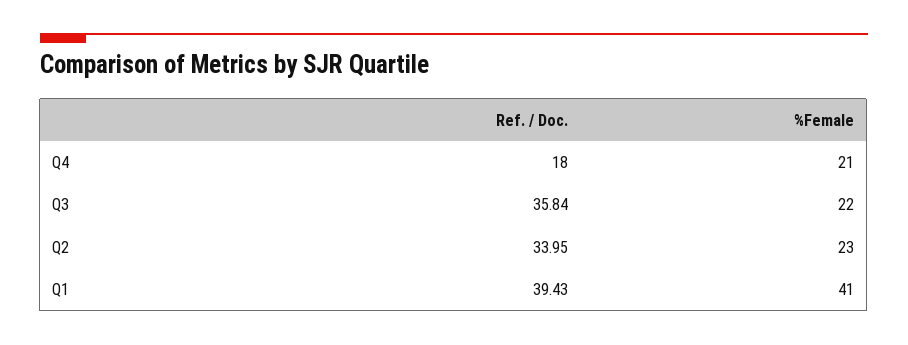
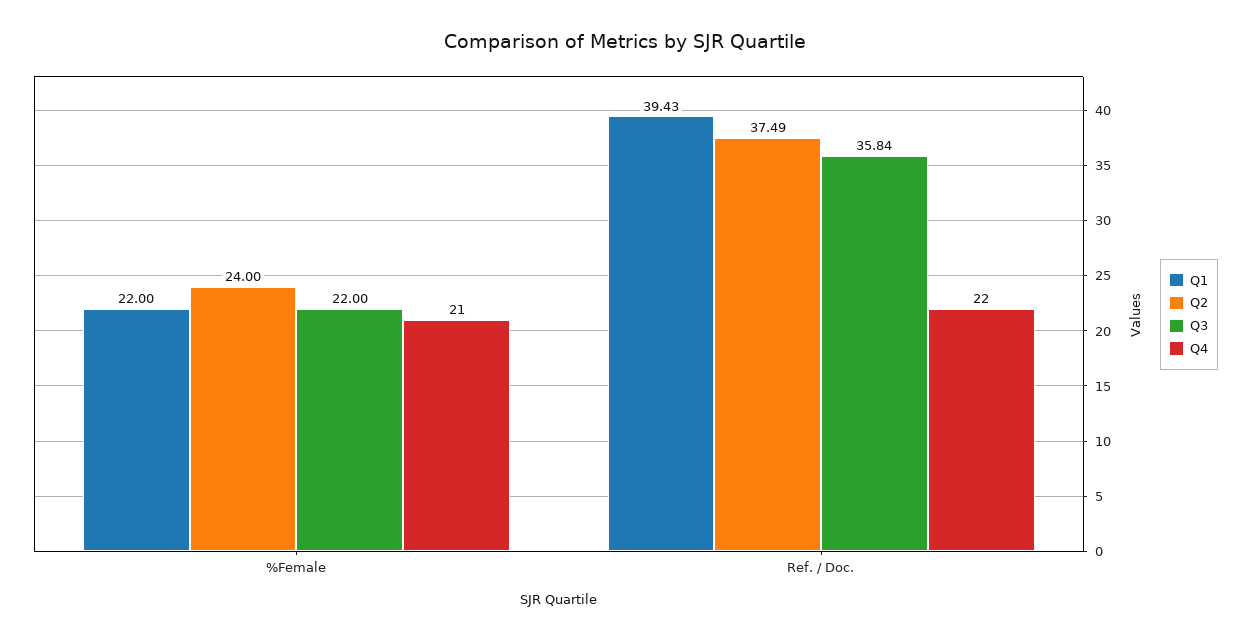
Q4, Ref. / Doc.: 18 -> 22
Q2, Ref. / Doc.: 33.95 -> 37.49
Q2, %Female: 23 -> 24
Q1, %Female: 41 -> 22

